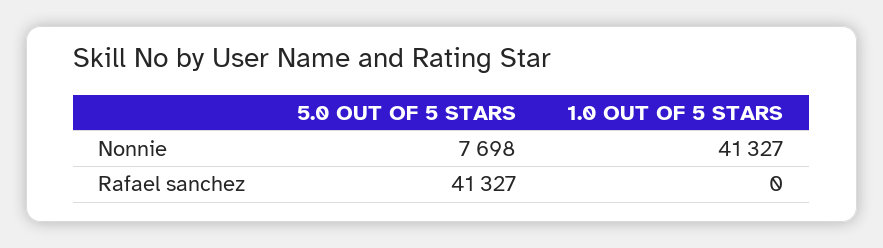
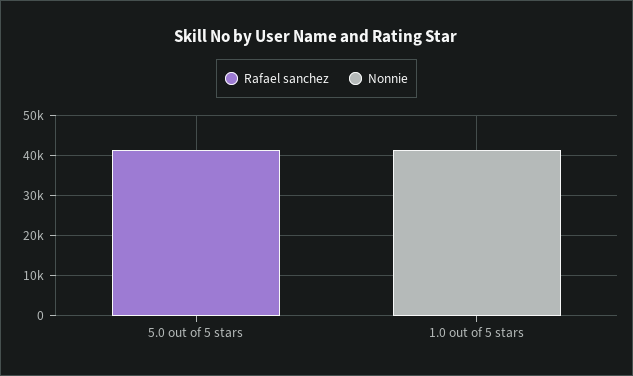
Nonnie, 5.0 OUT OF 5 STARS: 7698 -> 0

